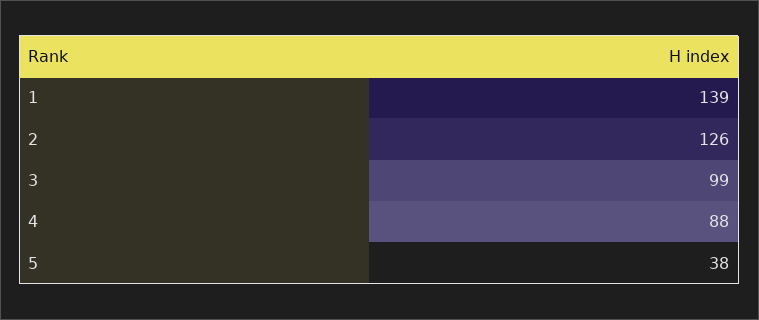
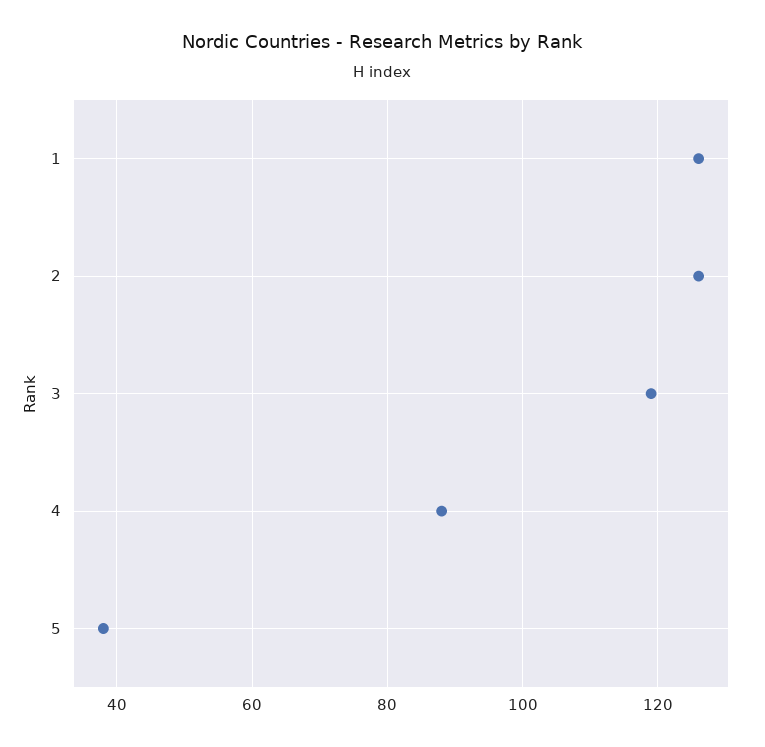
1: 139 -> 125
3: 99 -> 120

